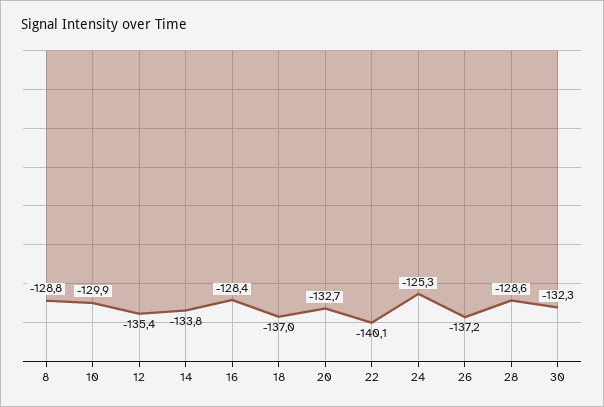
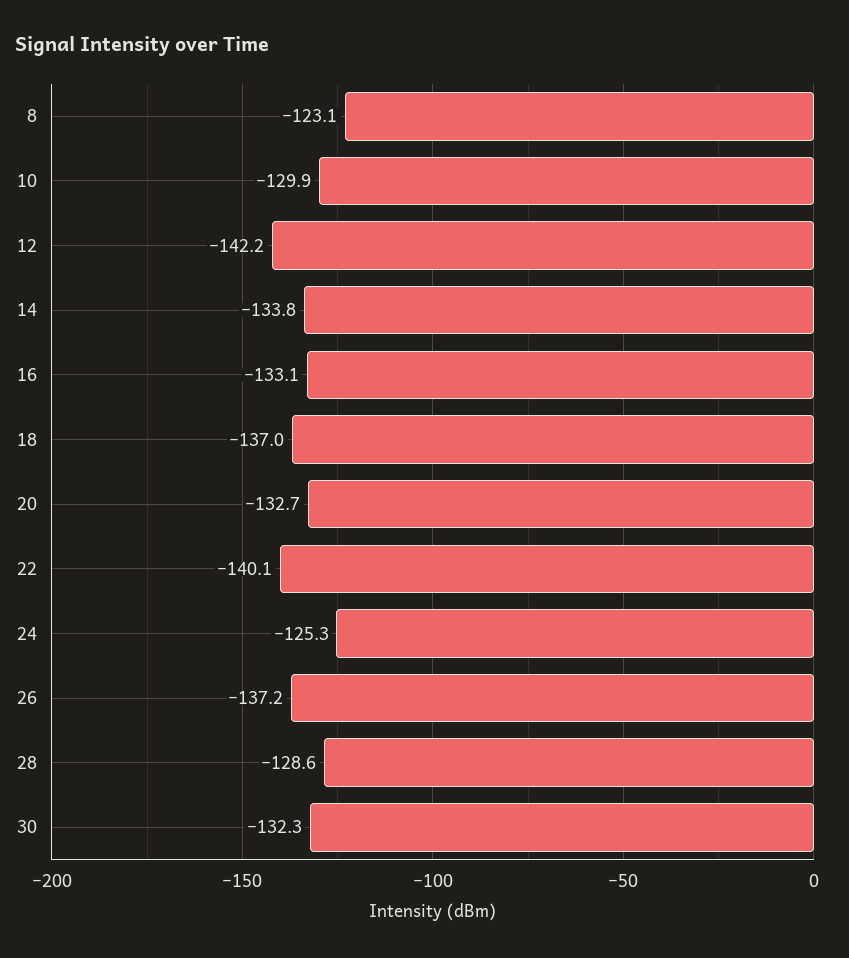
8: -128.8 -> -123.1
12: -135.4 -> -142.2
16: -128.4 -> -133.1

